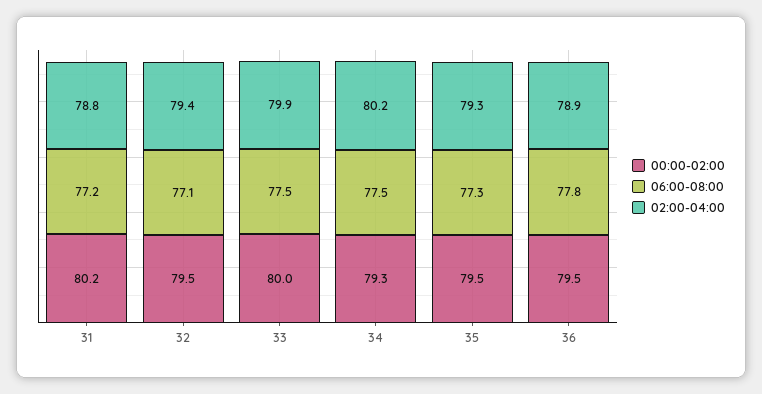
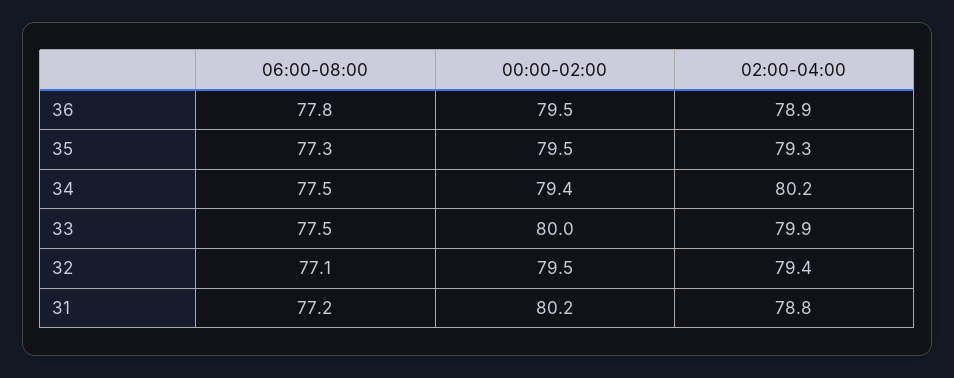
00:00-02:00, 34: 79.3 -> 79.4

